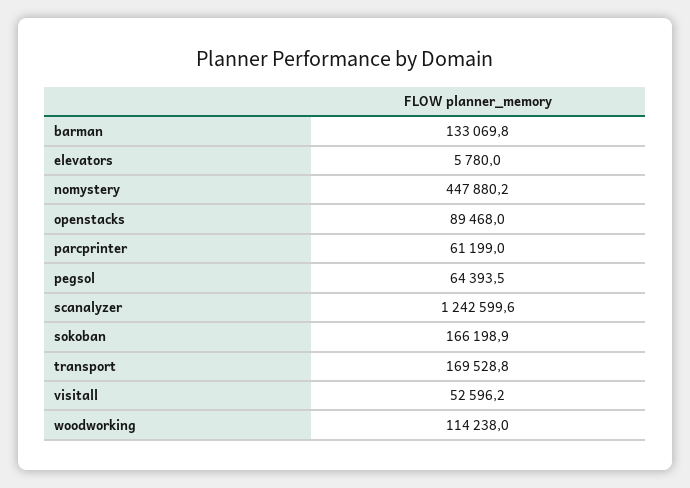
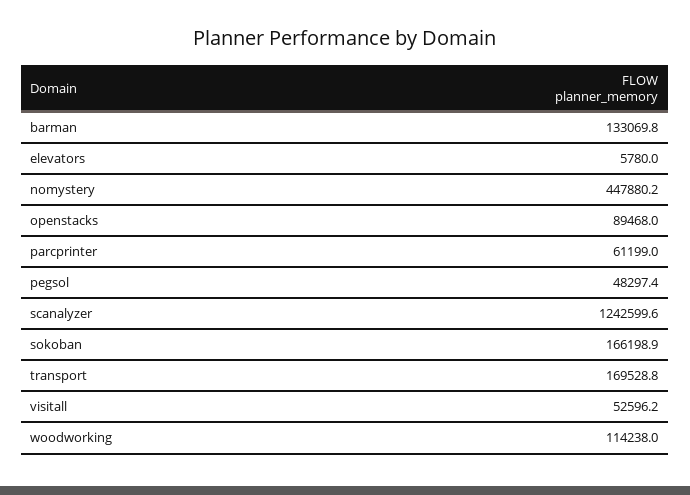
pegsol: 64393.5 -> 48297.4

